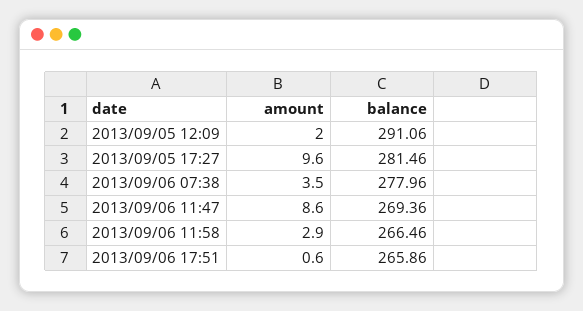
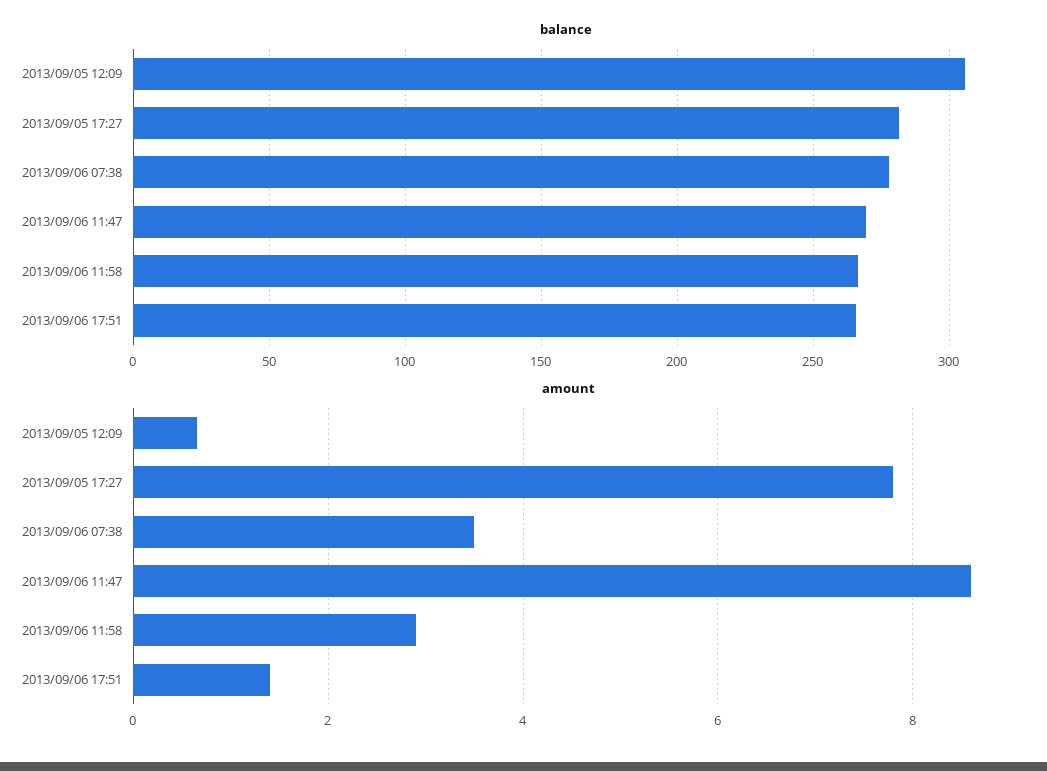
amount, 2013/09/05 12:09: 2 -> 0.6
balance, 2013/09/05 12:09: 291.06 -> 305
amount, 2013/09/05 17:27: 9.6 -> 7.8
amount, 2013/09/06 17:51: 0.6 -> 1.4

